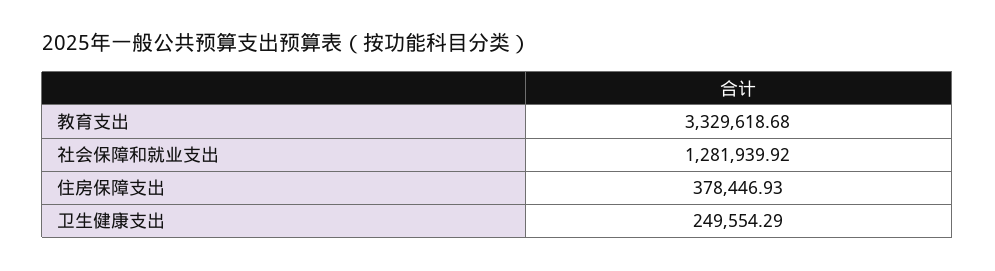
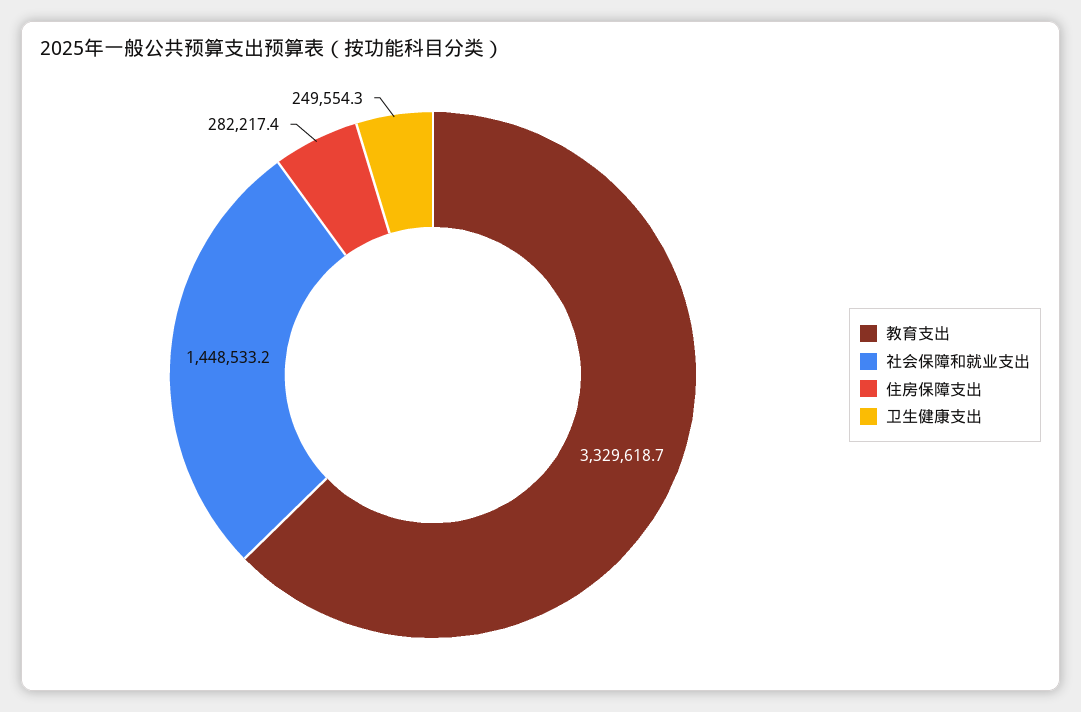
社会保障和就业支出: 1281939.92 -> 1448533.2
住房保障支出: 378446.93 -> 282217.4

